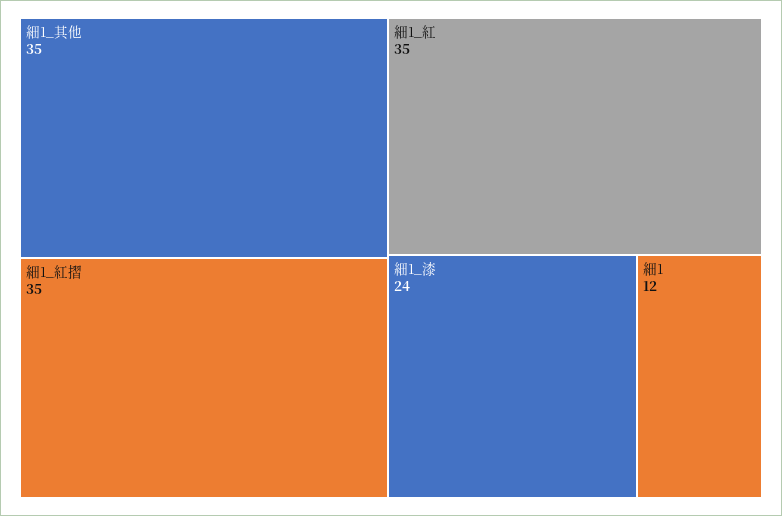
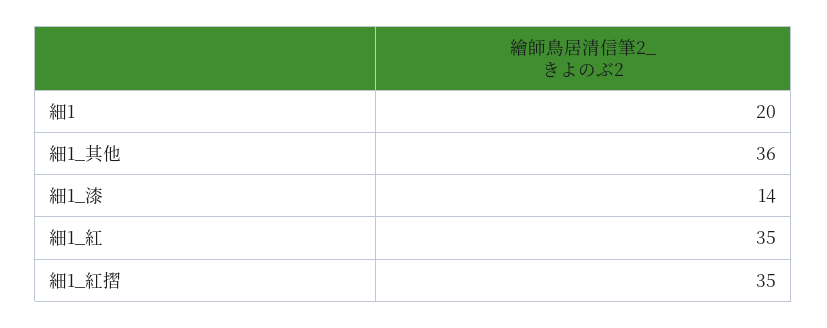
細1_其他: 35 -> 36
細1_漆: 24 -> 14
細1: 12 -> 20

